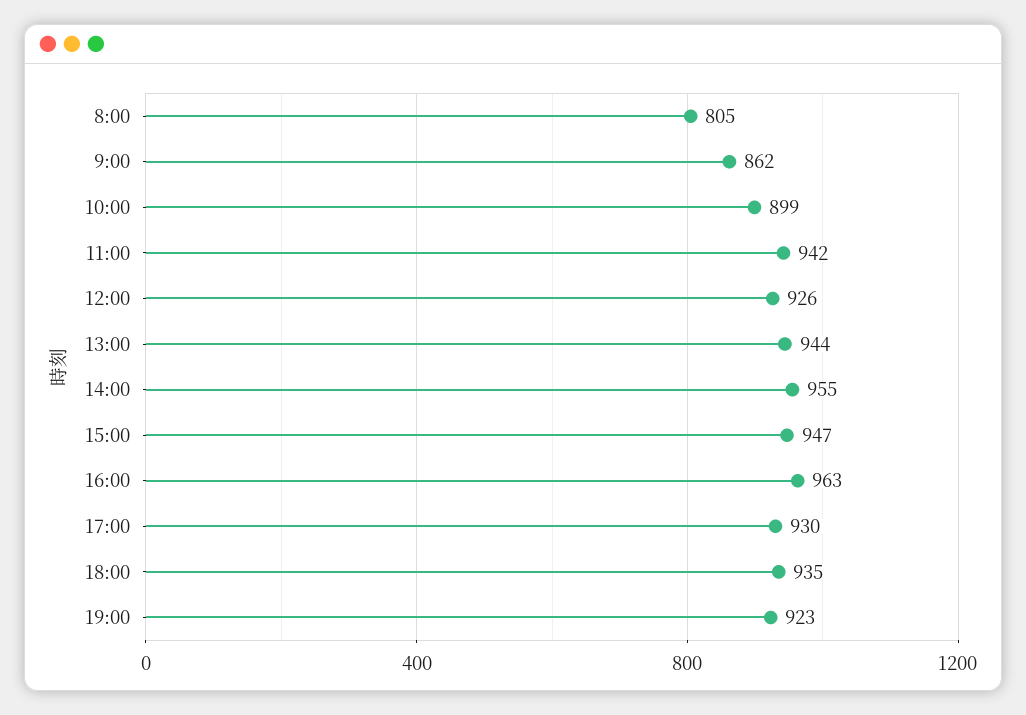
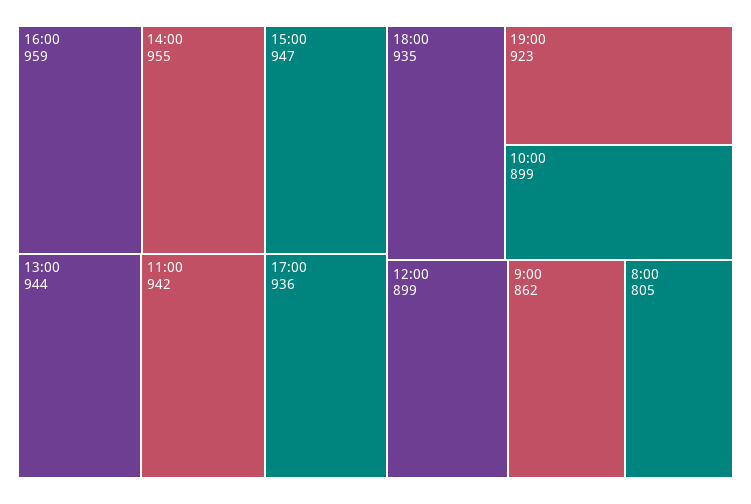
12:00: 926 -> 899
16:00: 963 -> 959
17:00: 930 -> 936

